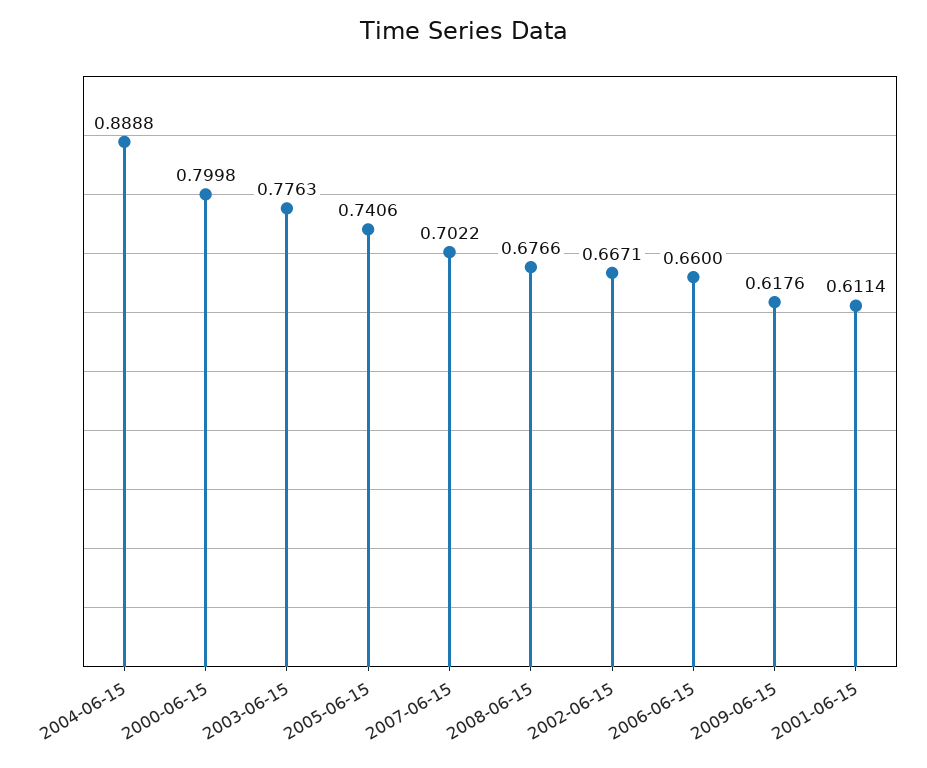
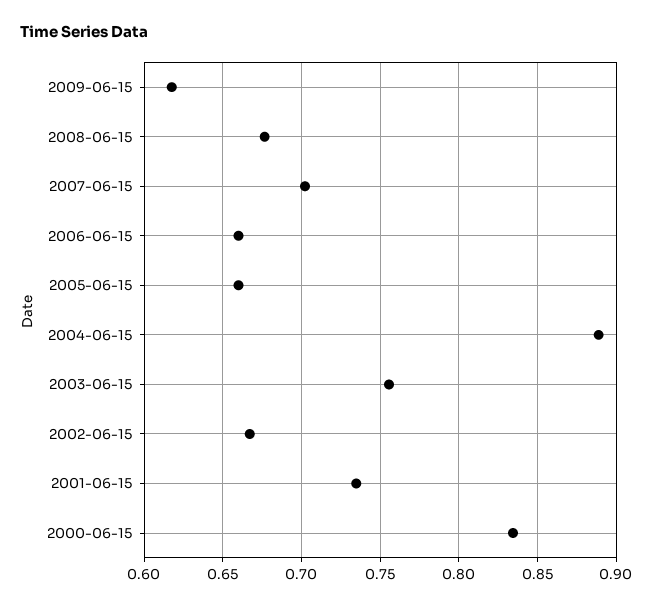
2000-06-15: 0.7998 -> 0.835
2003-06-15: 0.7763 -> 0.755
2005-06-15: 0.7406 -> 0.66
2001-06-15: 0.6114 -> 0.735

